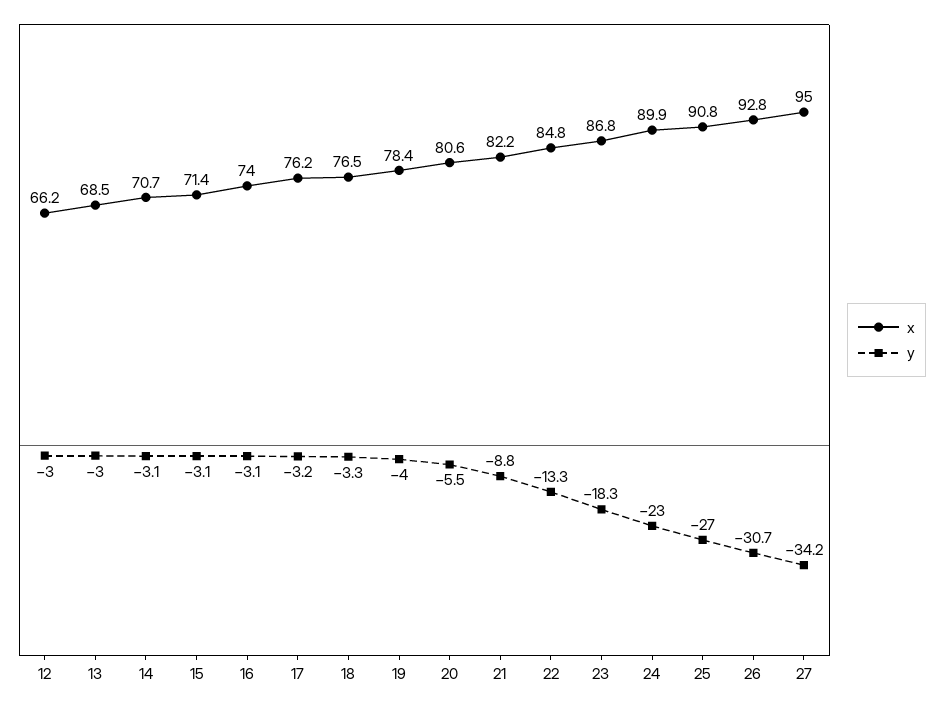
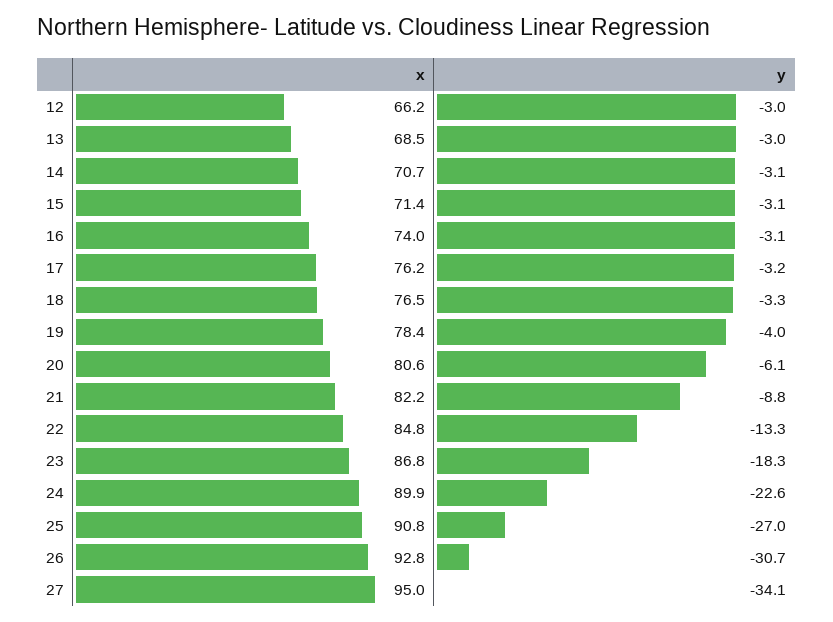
y, 20: -5.5 -> -6.1
y, 24: -23 -> -22.6
y, 27: -34.2 -> -34.1

